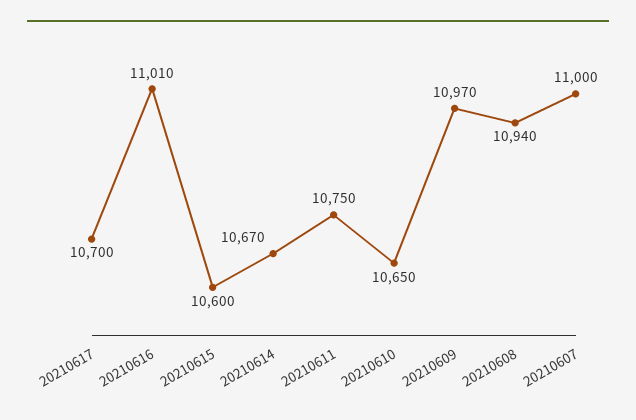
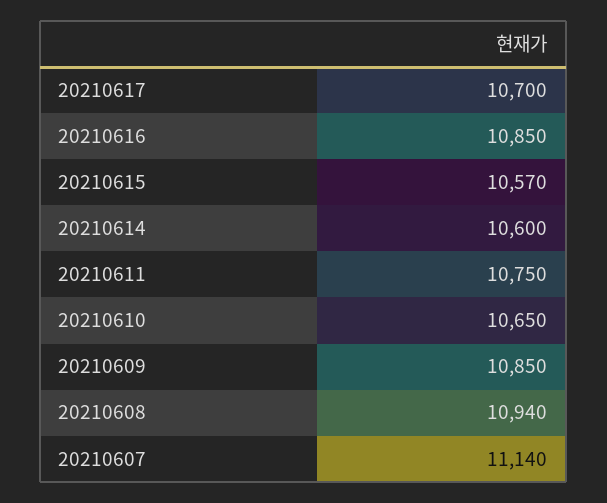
20210616: 11010 -> 10850
20210615: 10600 -> 10570
20210614: 10670 -> 10600
20210609: 10970 -> 10850
20210607: 11000 -> 11140

